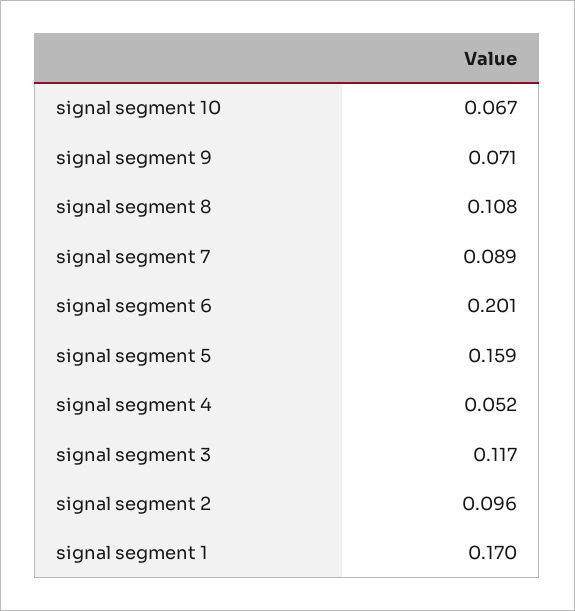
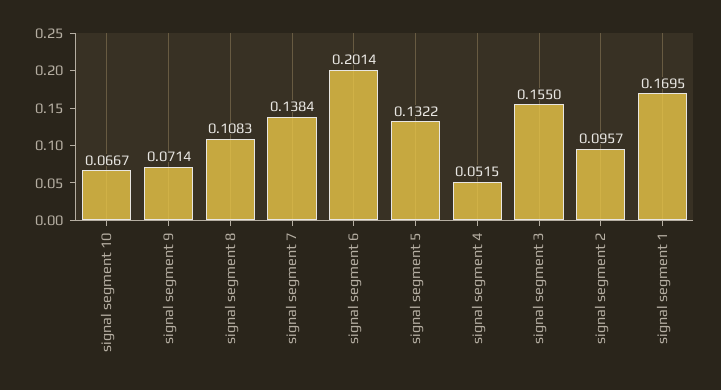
signal segment 7: 0.089 -> 0.1384
signal segment 5: 0.159 -> 0.1322
signal segment 3: 0.117 -> 0.155

